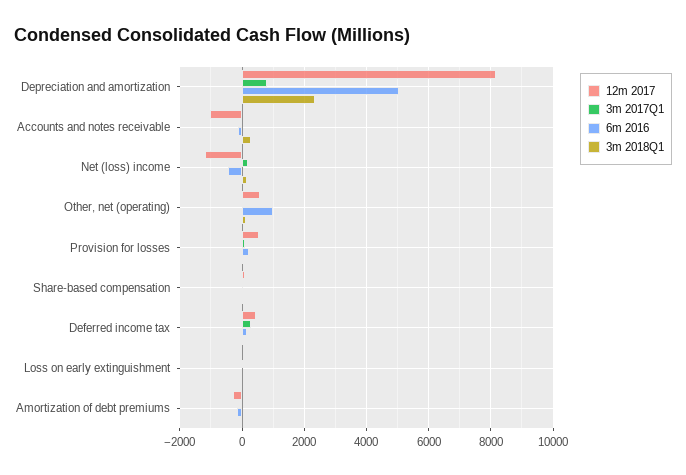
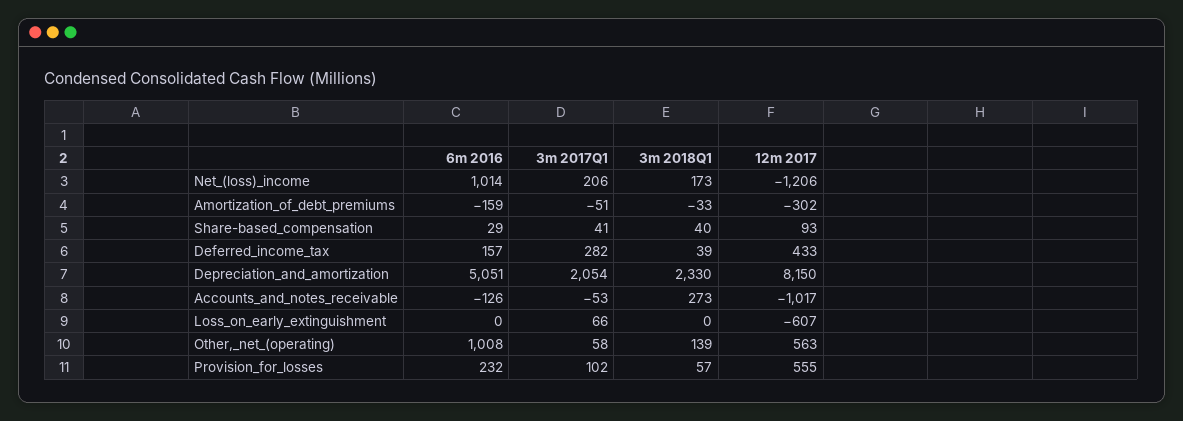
3m 2017Q1, Depreciation and amortization: 800 -> 2054
6m 2016, Net (loss) income: -400 -> 1014
12m 2017, Loss on early extinguishment: 0 -> -607

